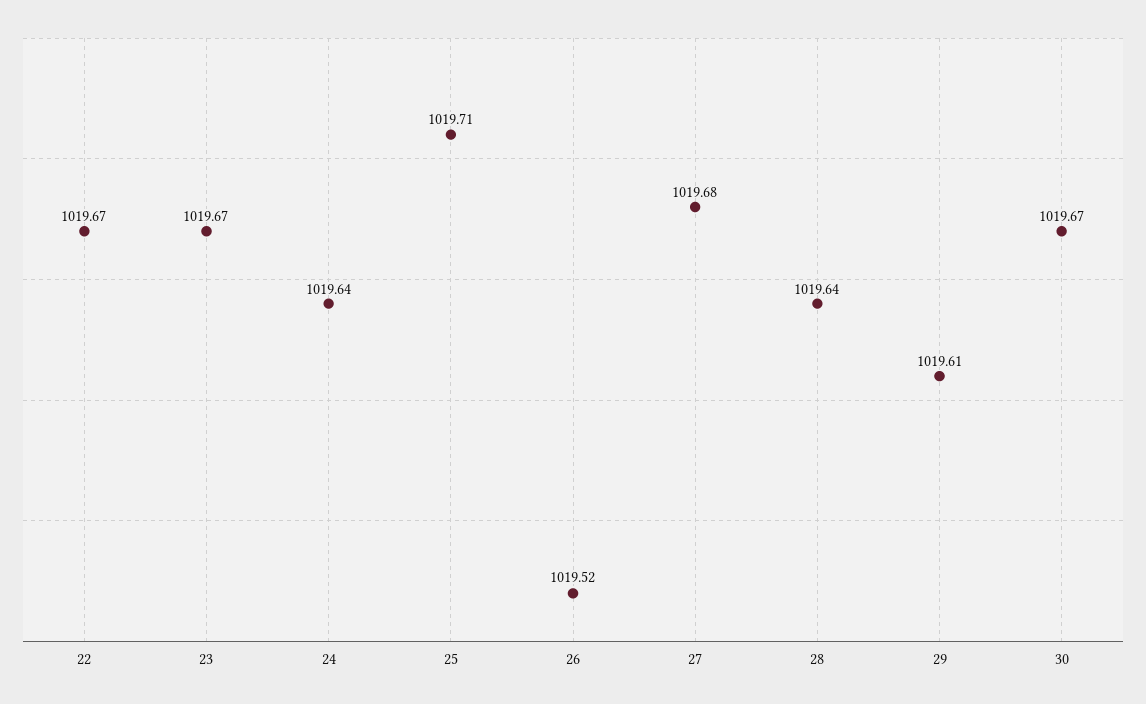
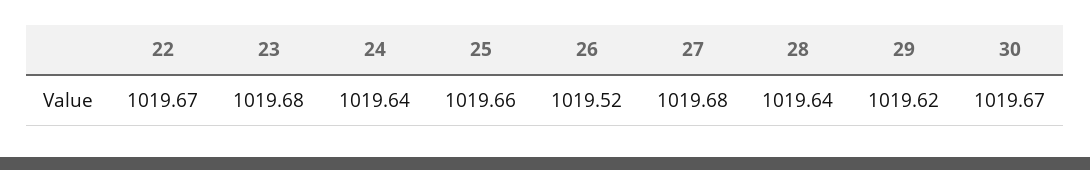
23: 1019.67 -> 1019.68
25: 1019.71 -> 1019.66
29: 1019.61 -> 1019.62

